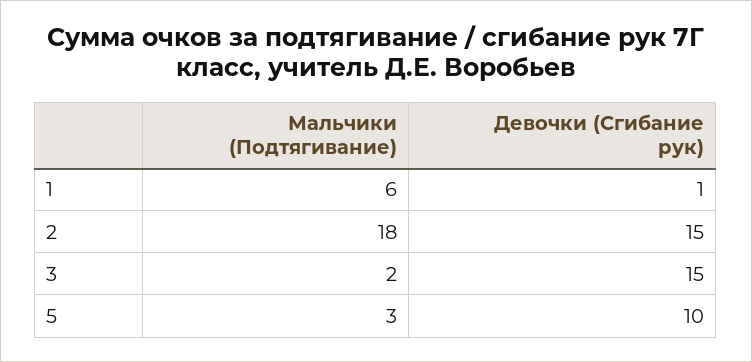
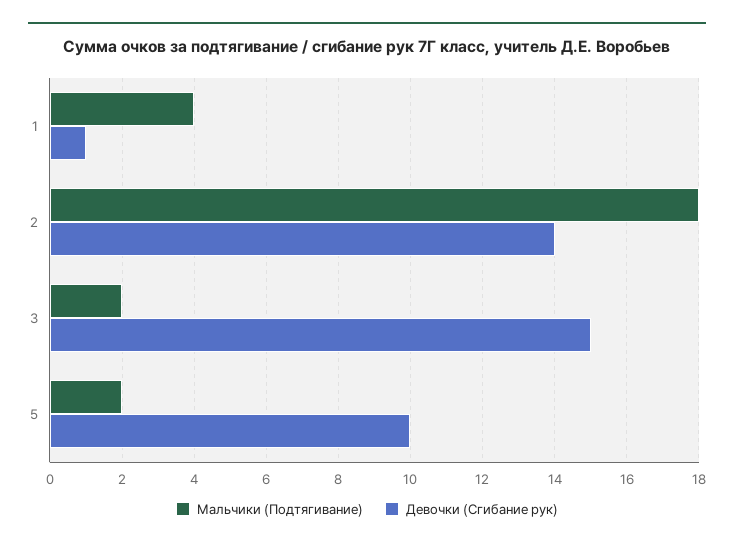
Мальчики (Подтягивание), 1: 6 -> 4
Девочки (Сгибание рук), 2: 15 -> 14
Мальчики (Подтягивание), 5: 3 -> 2

